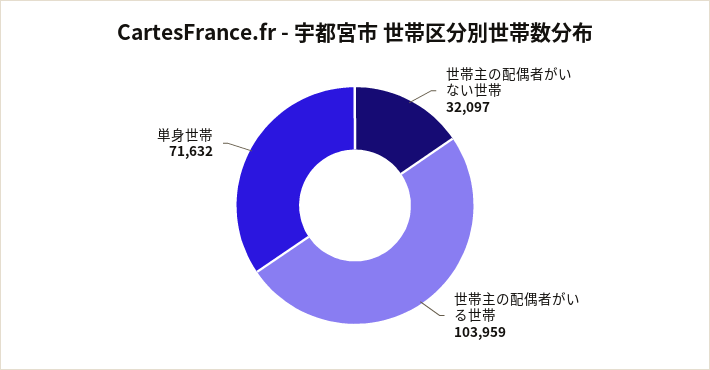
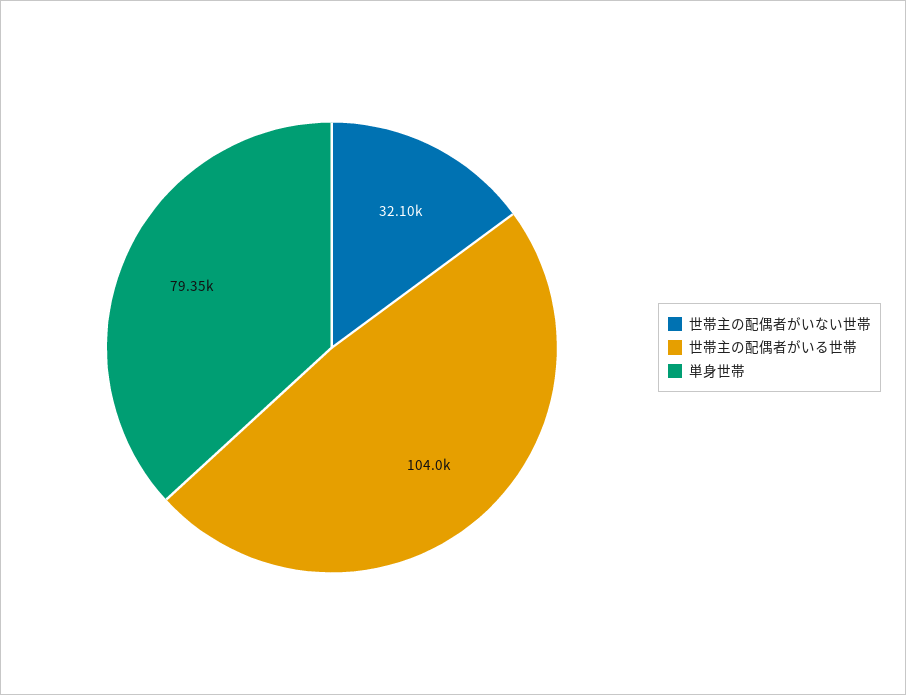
単身世帯: 71632 -> 79350

